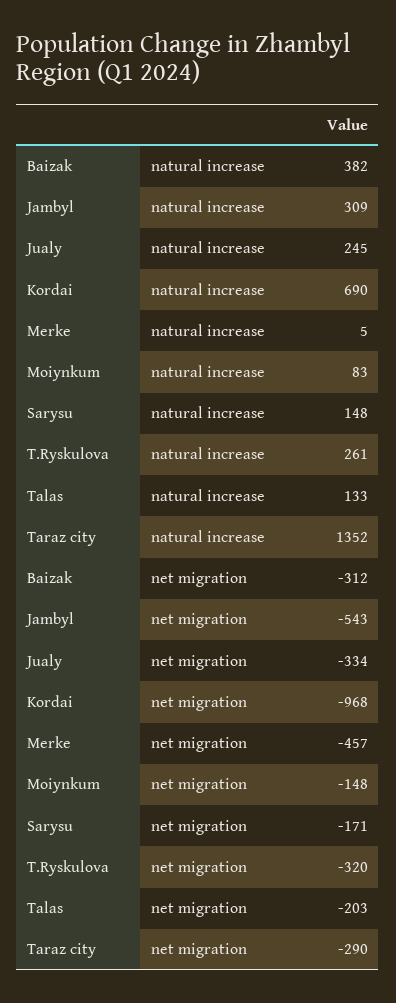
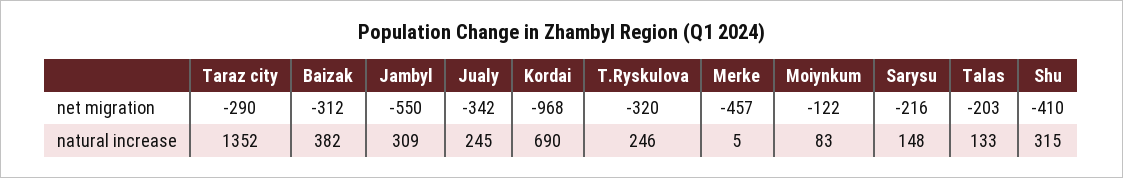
T.Ryskulova, natural increase: 261 -> 246
Jambyl, net migration: -543 -> -550
Jualy, net migration: -334 -> -342
Moiynkum, net migration: -148 -> -122
Sarysu, net migration: -171 -> -216
Shu, net migration: none -> -410
Shu, natural increase: none -> 315

